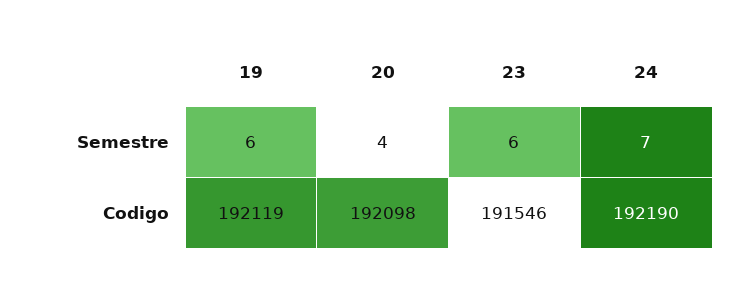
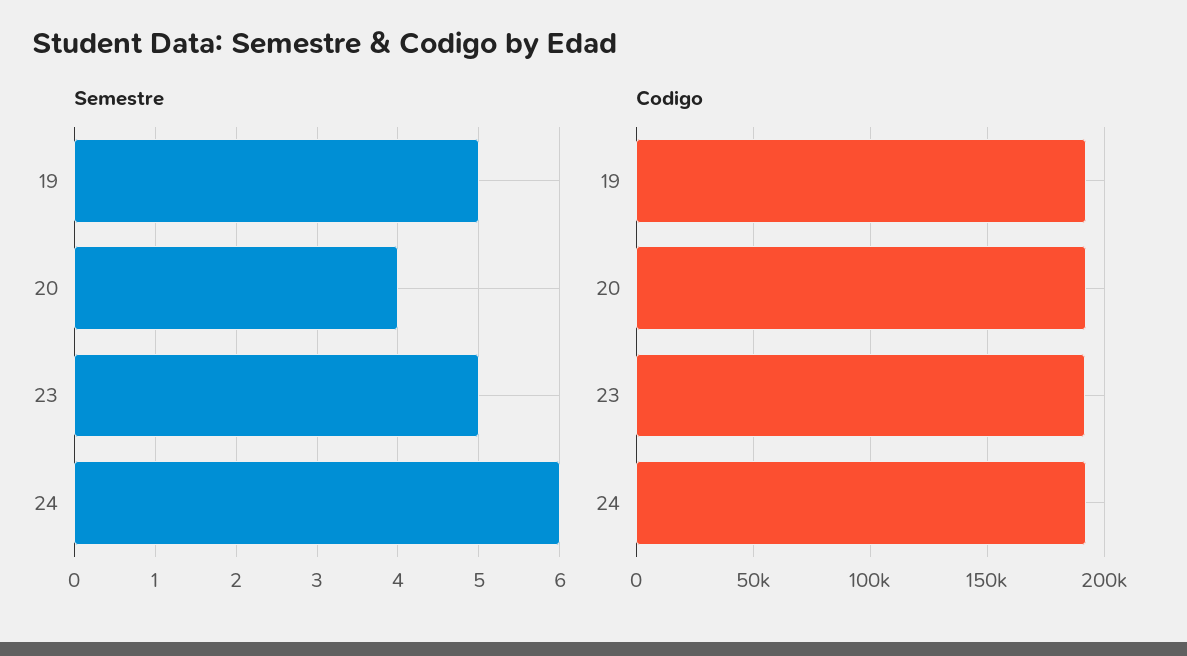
Semestre, 19: 6 -> 5
Semestre, 23: 6 -> 5
Semestre, 24: 7 -> 6

